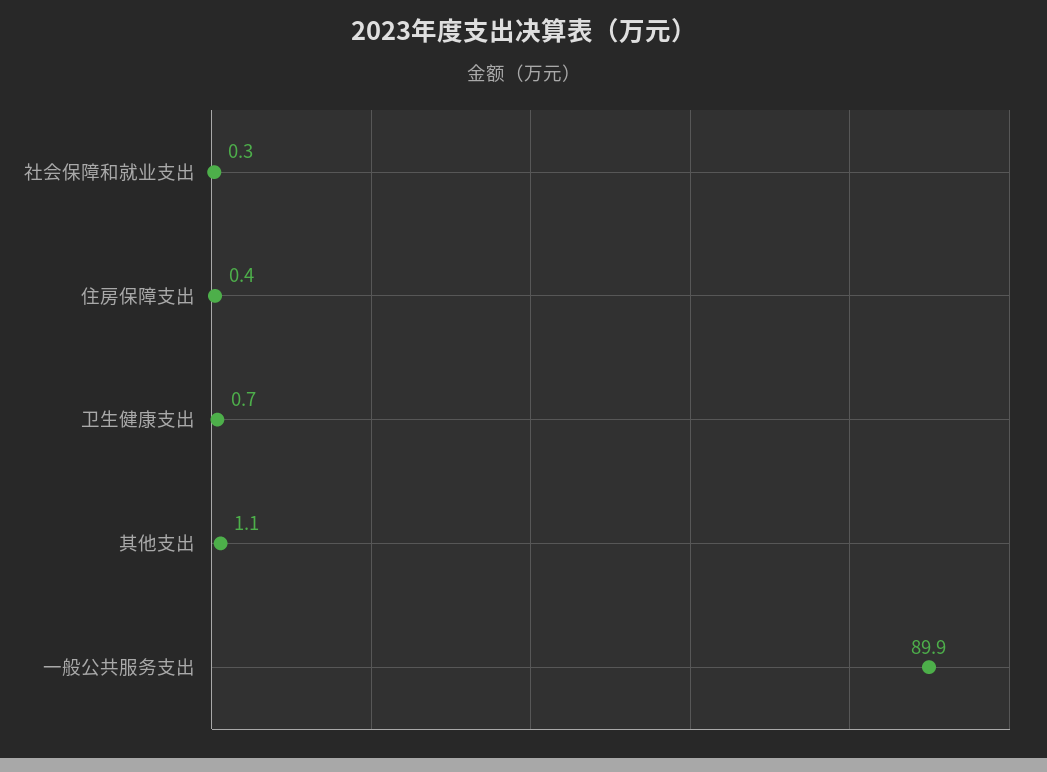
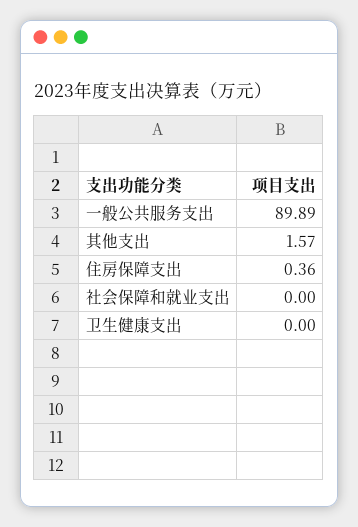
社会保障和就业支出: 0.3 -> 0
卫生健康支出: 0.7 -> 0
其他支出: 1.1 -> 1.57

